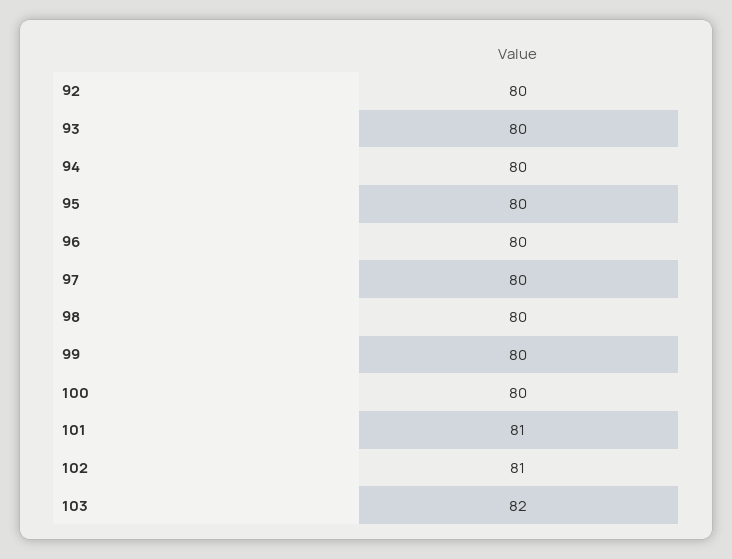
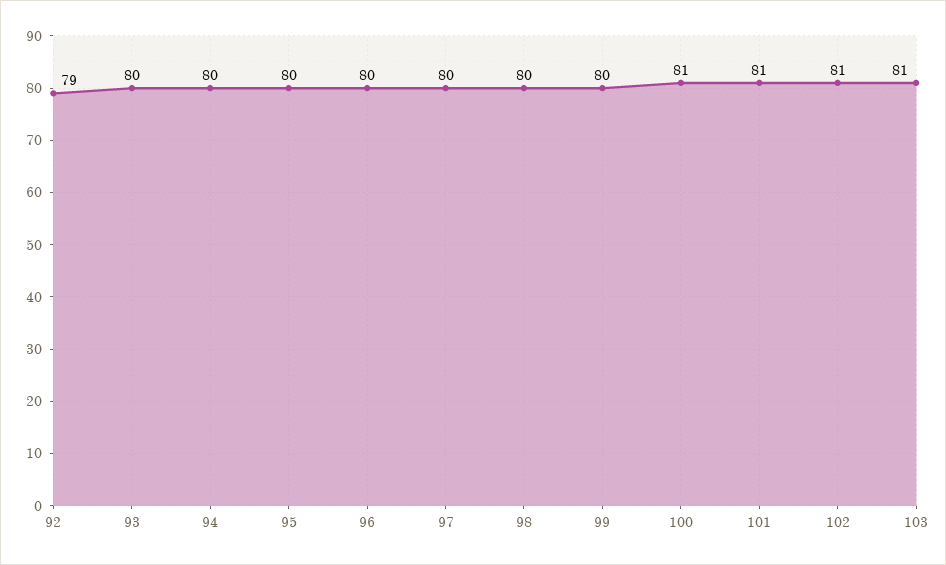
92: 80 -> 79
100: 80 -> 81
103: 82 -> 81

